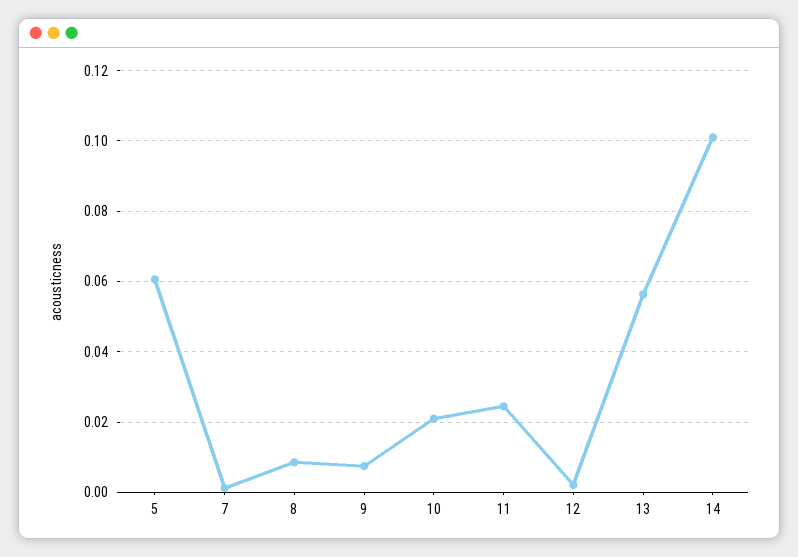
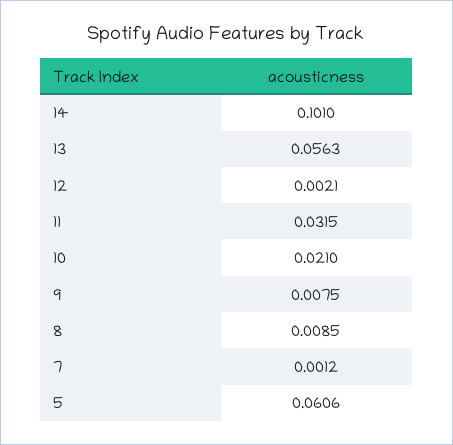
11: 0.024 -> 0.0315

